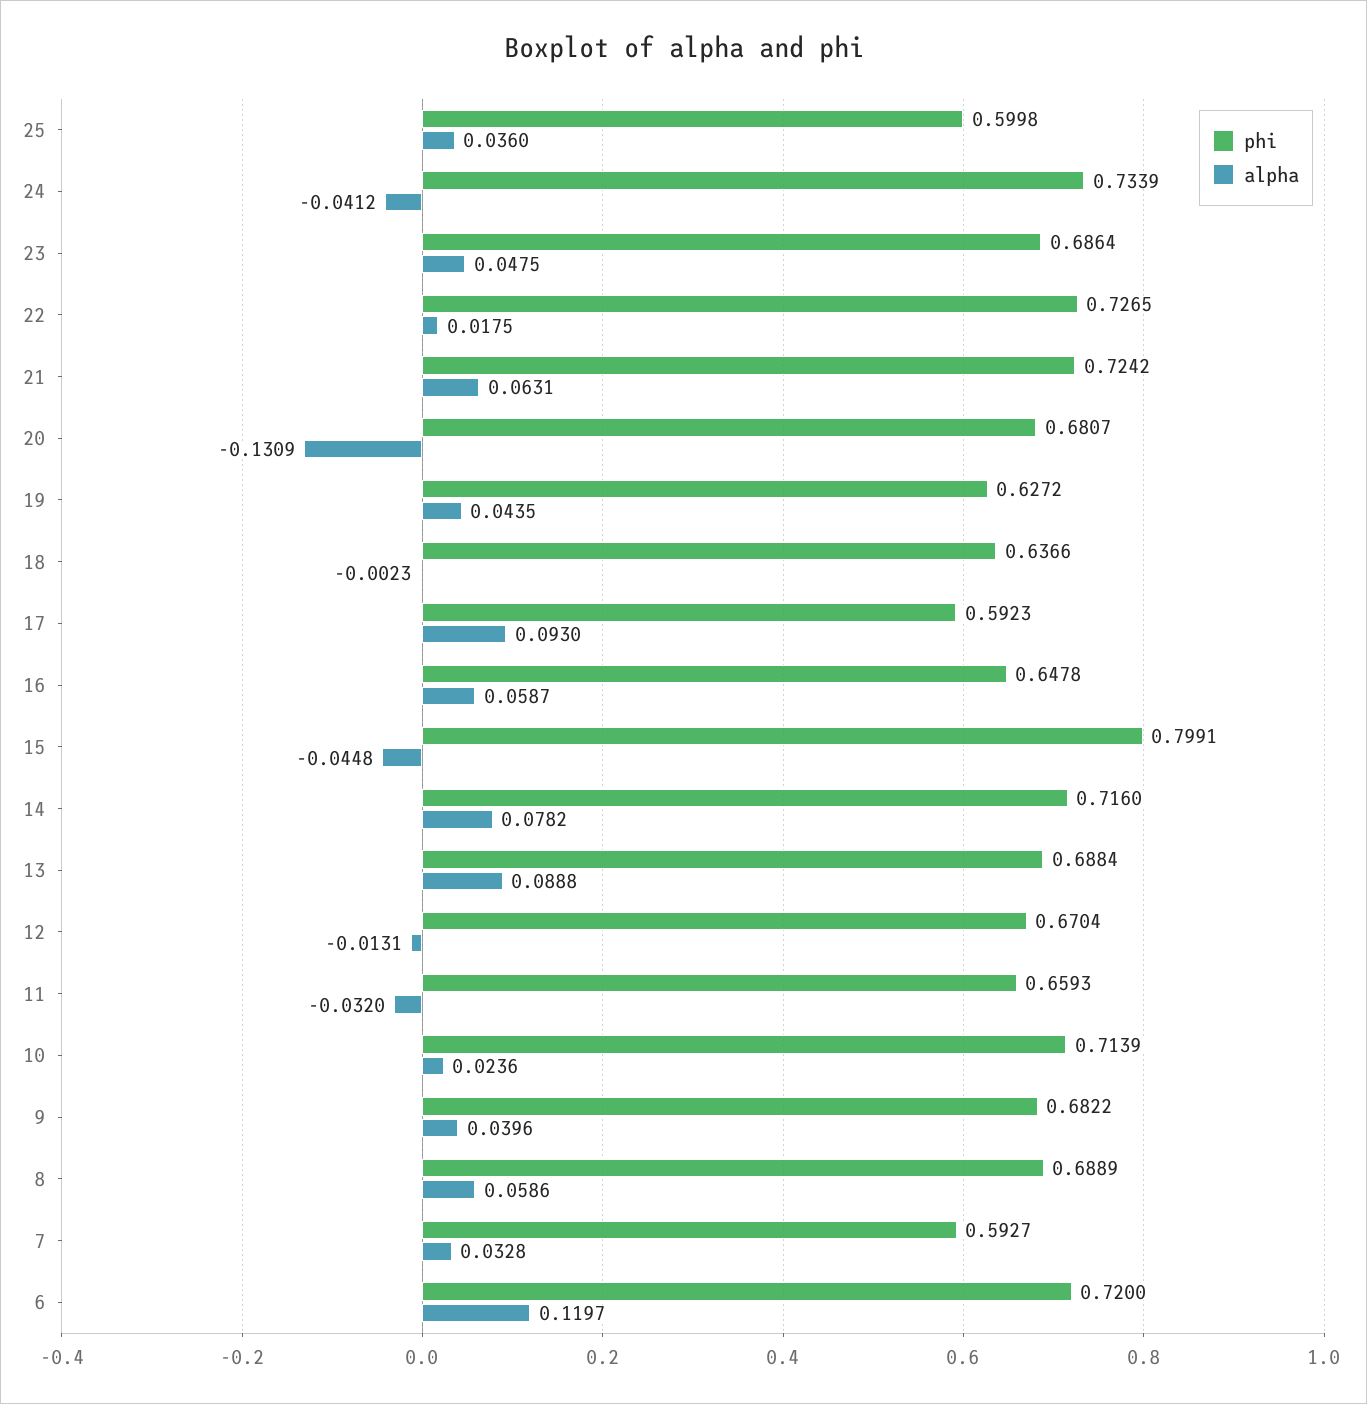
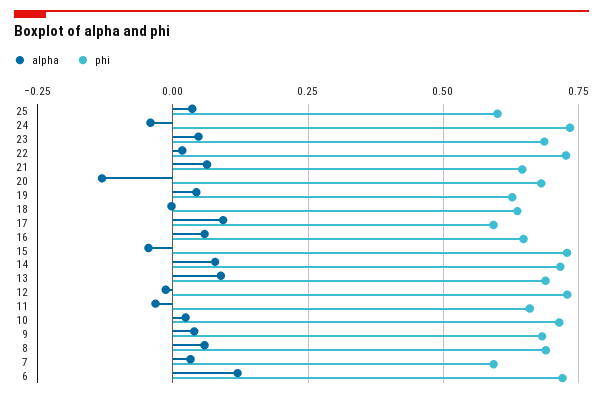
phi, 21: 0.7242 -> 0.65
phi, 15: 0.7991 -> 0.725
phi, 12: 0.6704 -> 0.725

